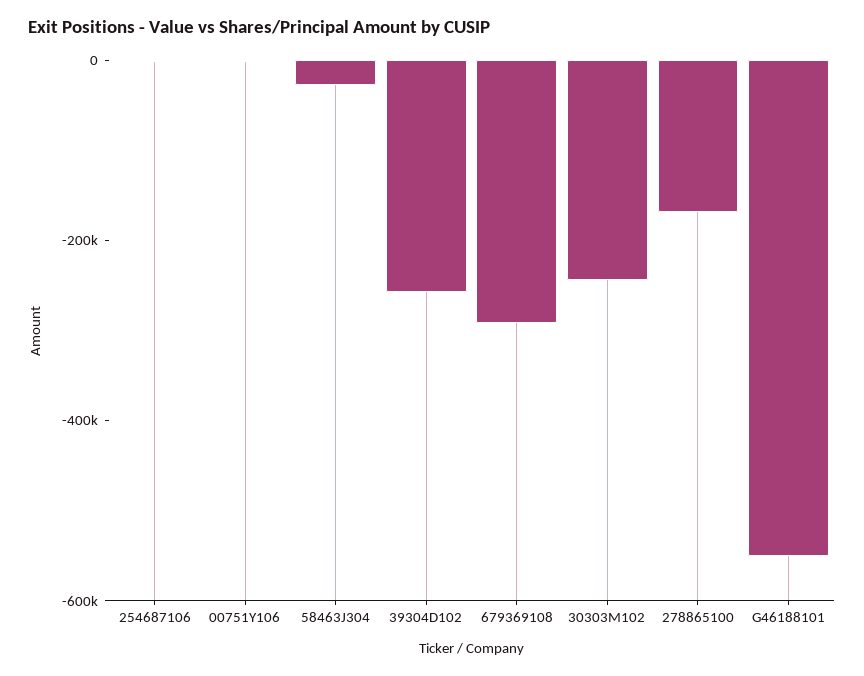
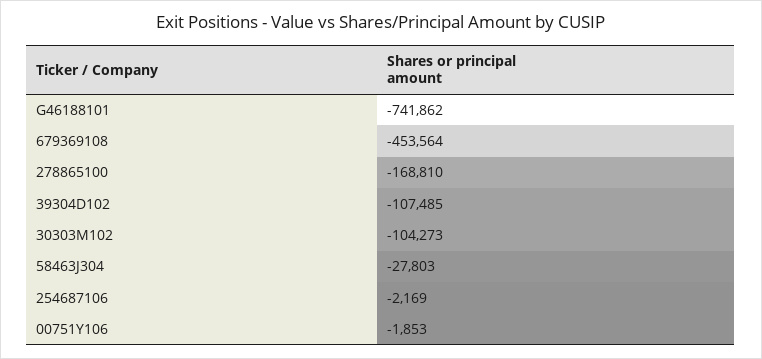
39304D102: -250000 -> -107485
679369108: -300000 -> -453564
30303M102: -250000 -> -104273
G46188101: -550000 -> -741862

